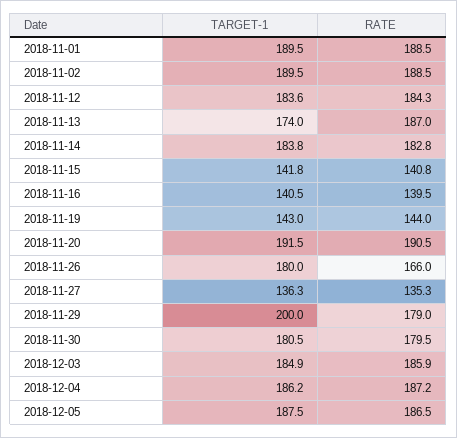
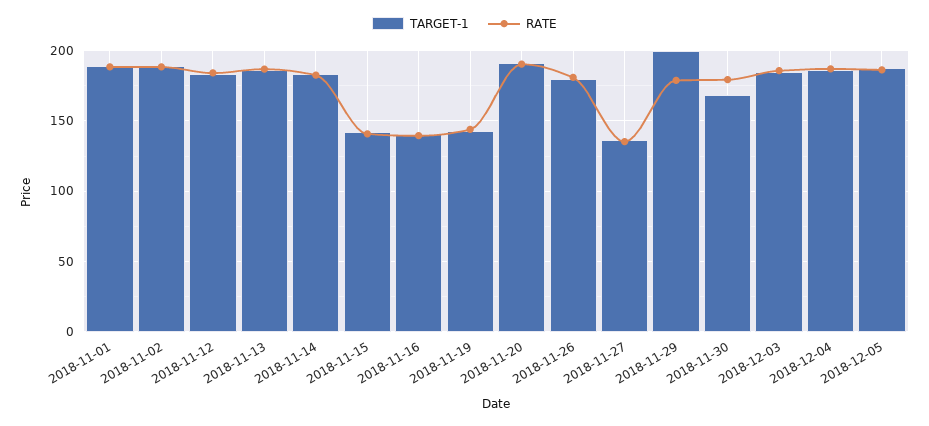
TARGET-1, 2018-11-13: 174 -> 185
RATE, 2018-11-26: 166 -> 180
TARGET-1, 2018-11-30: 180.5 -> 170

